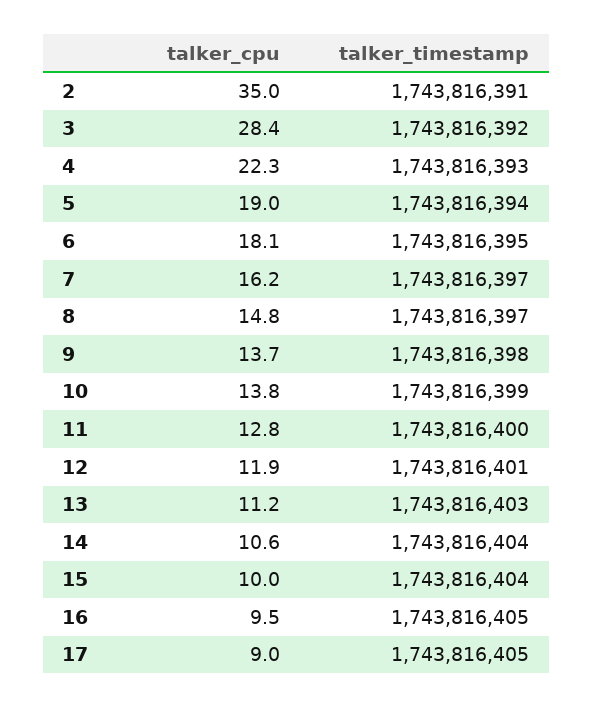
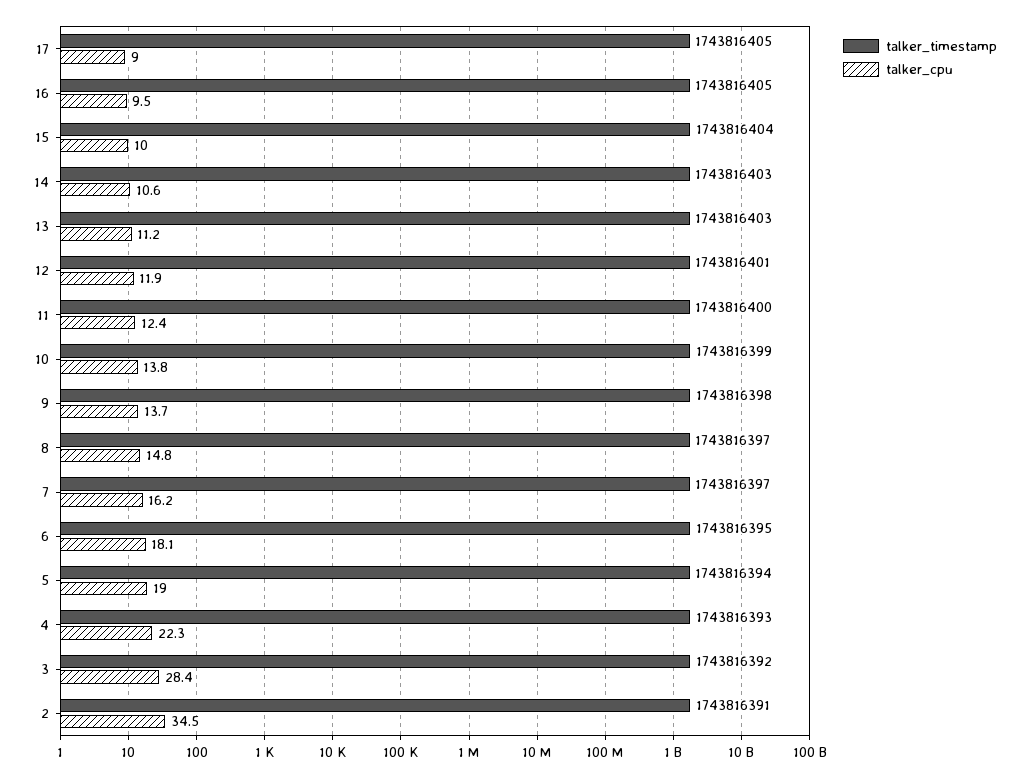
talker_cpu, 2: 35 -> 34.5
talker_cpu, 11: 12.8 -> 12.4
talker_timestamp, 14: 1743816404 -> 1743816403

